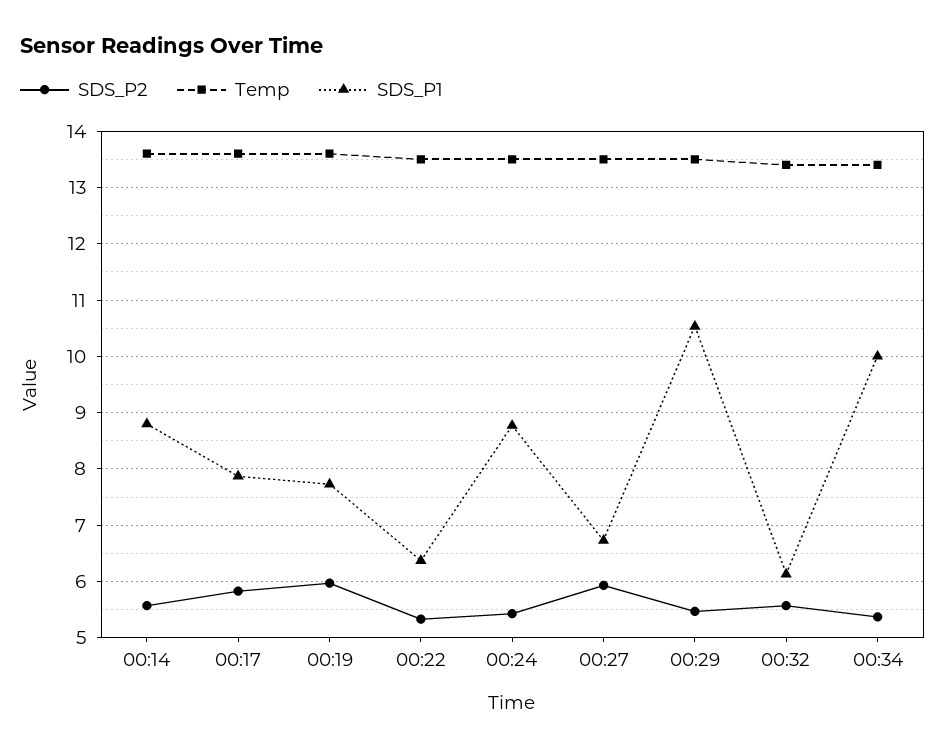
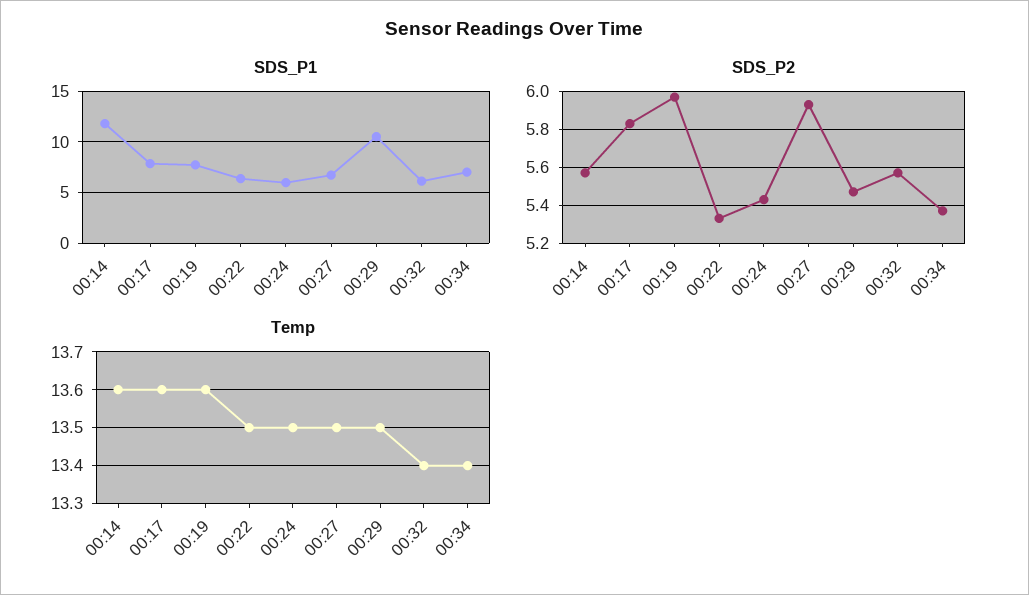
SDS_P1, 00:14: 8.8 -> 12
SDS_P1, 00:24: 8.8 -> 6
SDS_P1, 00:34: 10 -> 7

